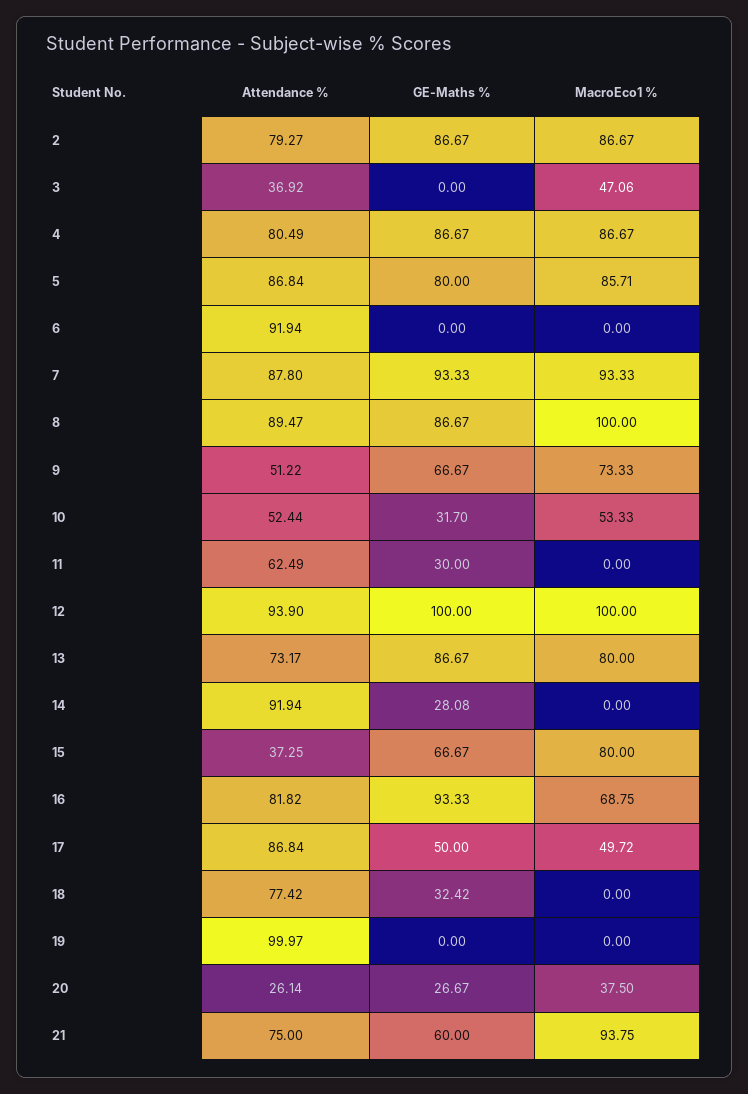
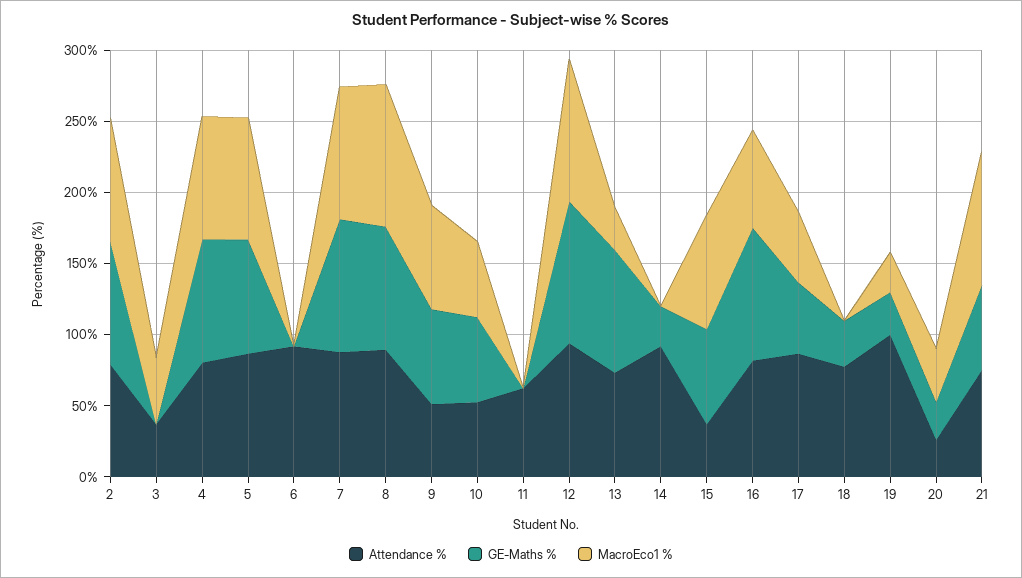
GE-Maths %, 10: 31.7 -> 60
GE-Maths %, 11: 30 -> 0
MacroEco1 %, 13: 80 -> 30
GE-Maths %, 19: 0 -> 30
MacroEco1 %, 19: 0 -> 30

